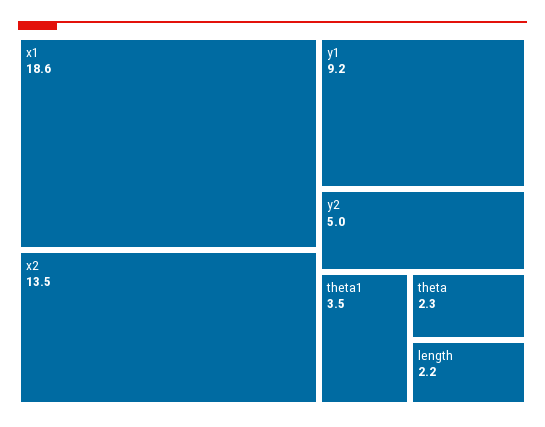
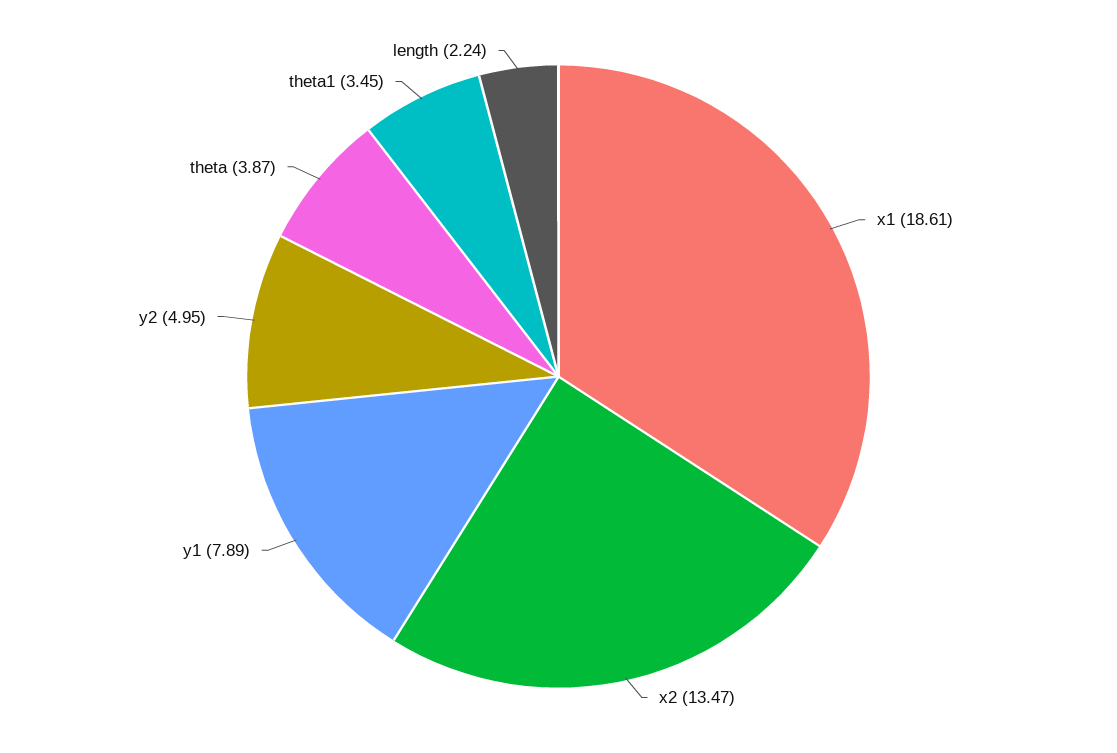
y1: 9.2 -> 7.89
theta: 2.3 -> 3.87

